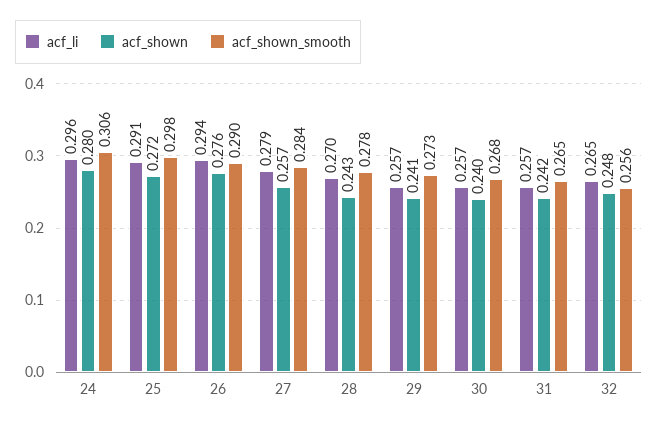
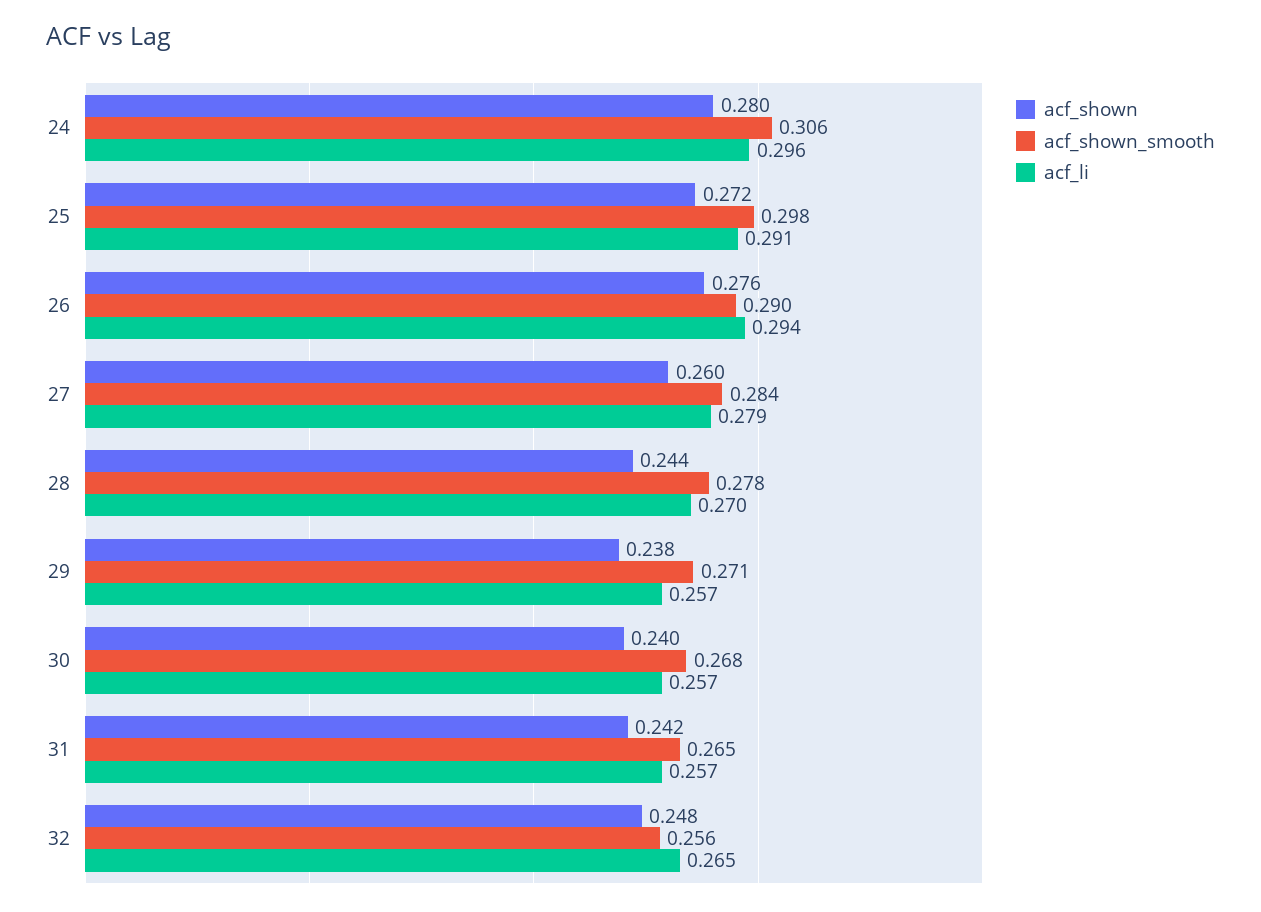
acf_shown, 27: 0.257 -> 0.26
acf_shown, 28: 0.243 -> 0.244
acf_shown, 29: 0.241 -> 0.238
acf_shown_smooth, 29: 0.273 -> 0.271

